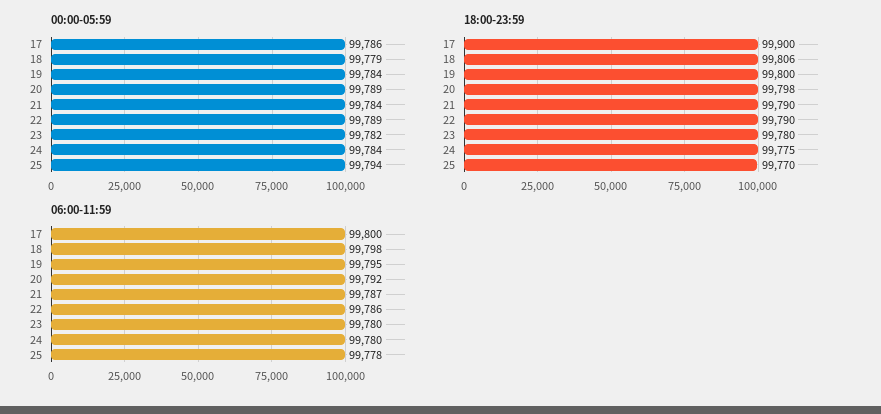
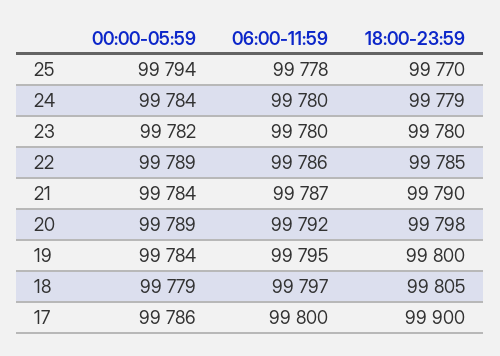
18:00-23:59, 18: 99806 -> 99805
18:00-23:59, 22: 99790 -> 99785
18:00-23:59, 24: 99775 -> 99779
06:00-11:59, 18: 99798 -> 99797

